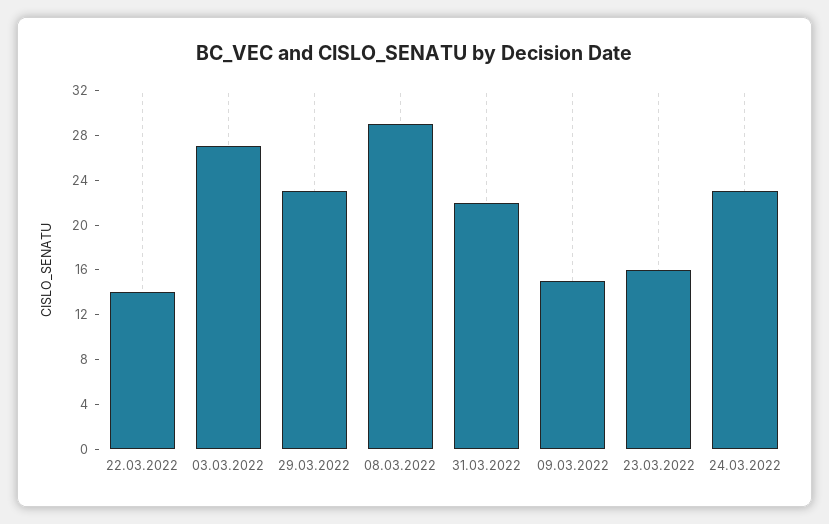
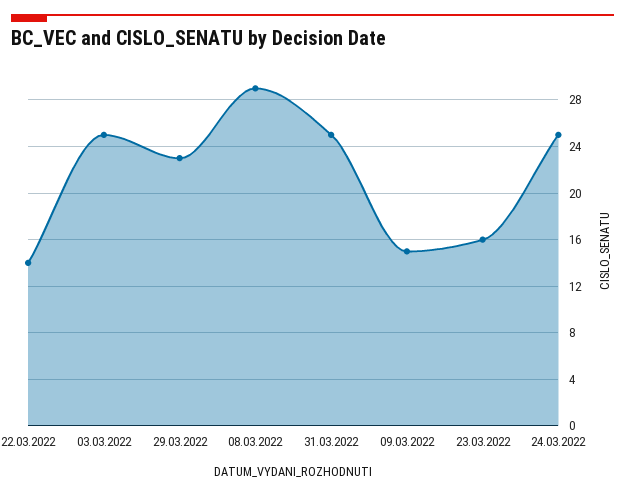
03.03.2022: 27 -> 25
31.03.2022: 22 -> 25
24.03.2022: 23 -> 25

